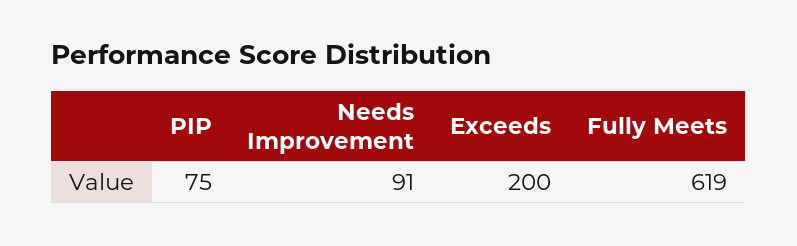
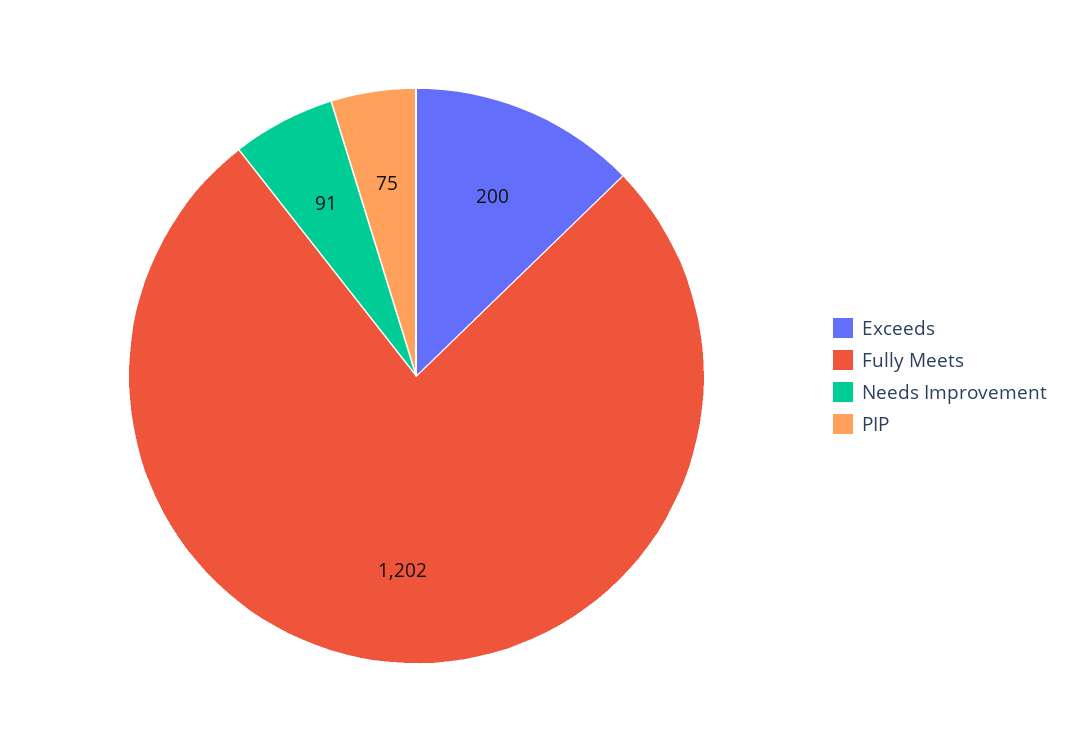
Fully Meets: 619 -> 1202

